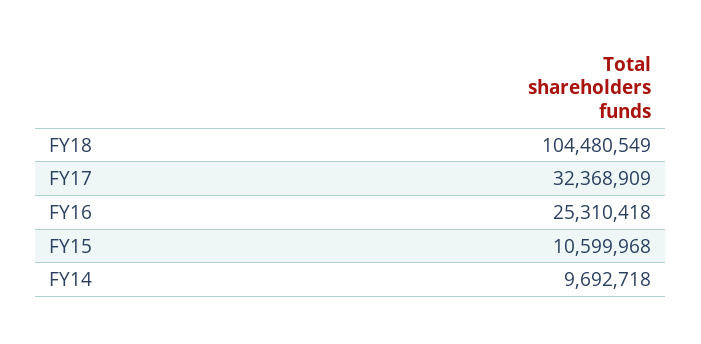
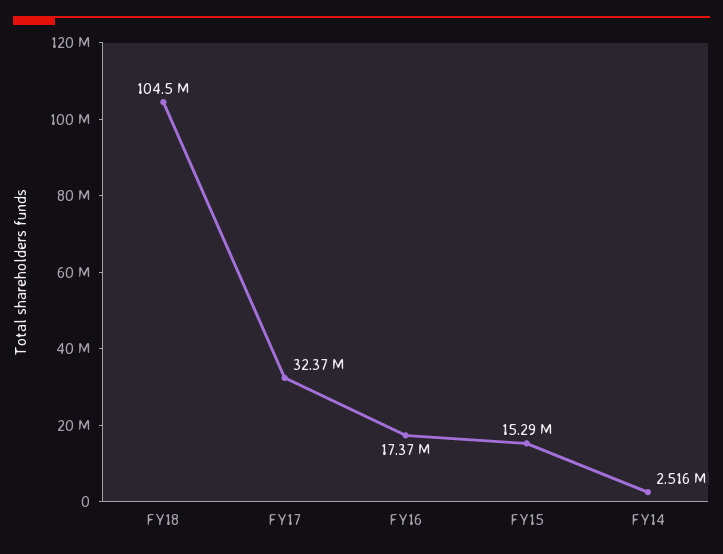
FY16: 25310418 -> 17370000
FY15: 10599968 -> 15290000
FY14: 9692718 -> 2516000

